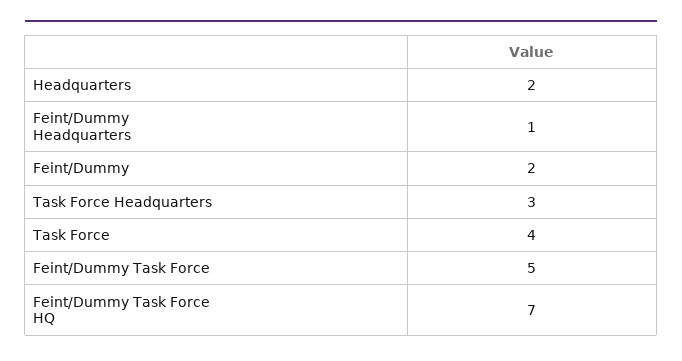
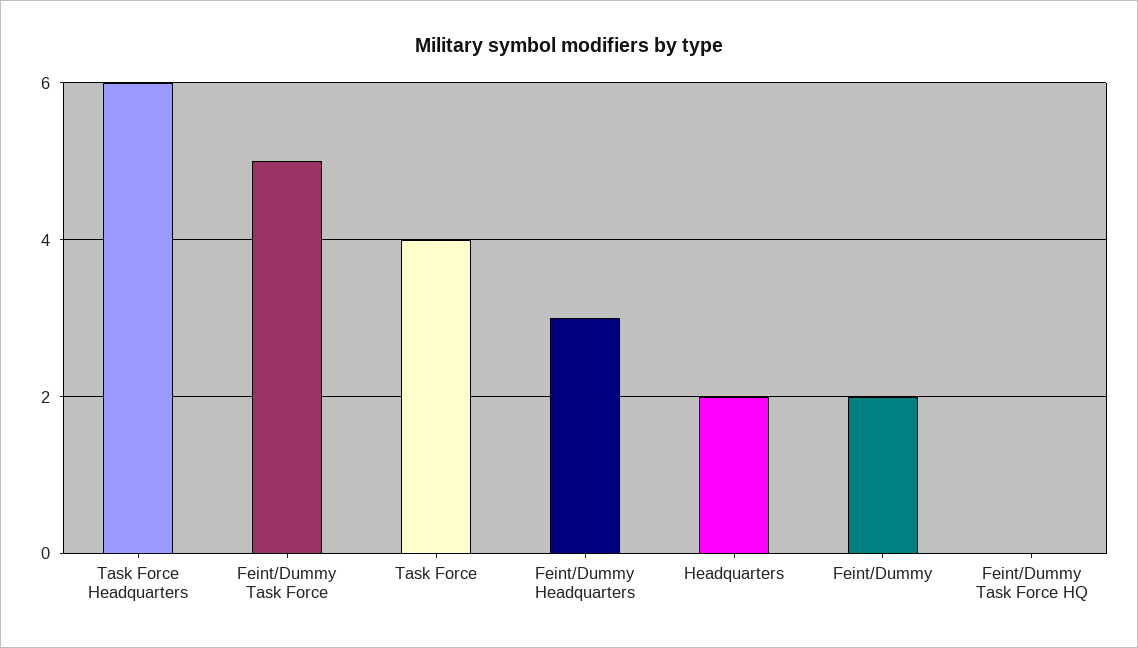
Feint/Dummy Headquarters: 1 -> 3
Task Force Headquarters: 3 -> 6
Feint/Dummy Task Force HQ: 7 -> 0

